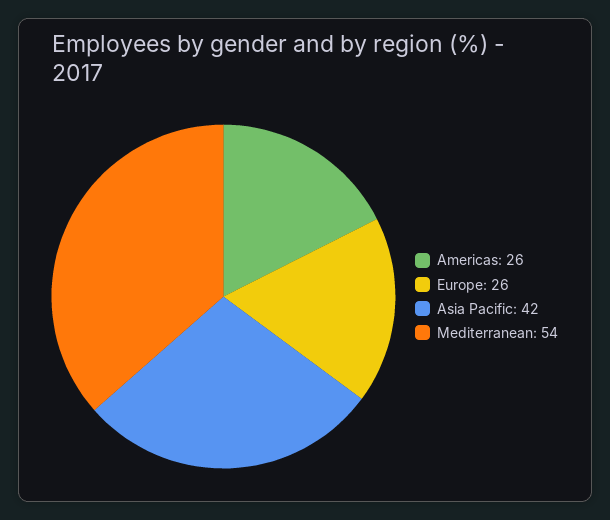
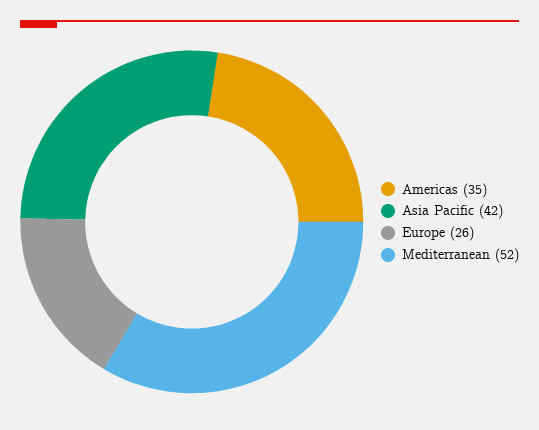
Americas: 26 -> 35
Mediterranean: 54 -> 52

